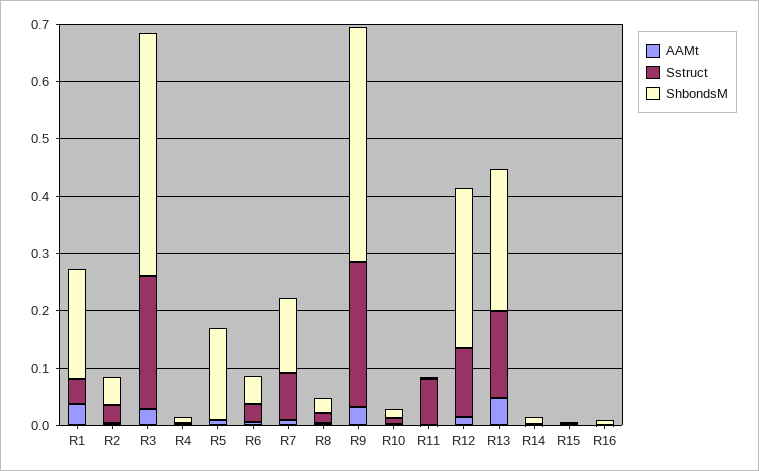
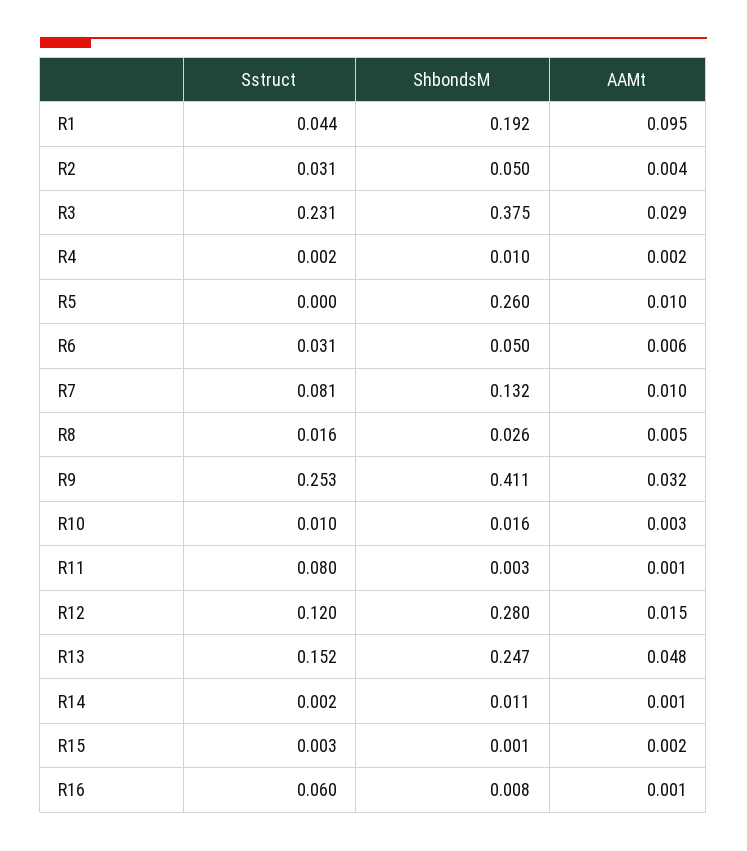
AAMt, R1: 0.04 -> 0.095
ShbondsM, R3: 0.42 -> 0.375
ShbondsM, R5: 0.16 -> 0.26
Sstruct, R16: 0 -> 0.06

